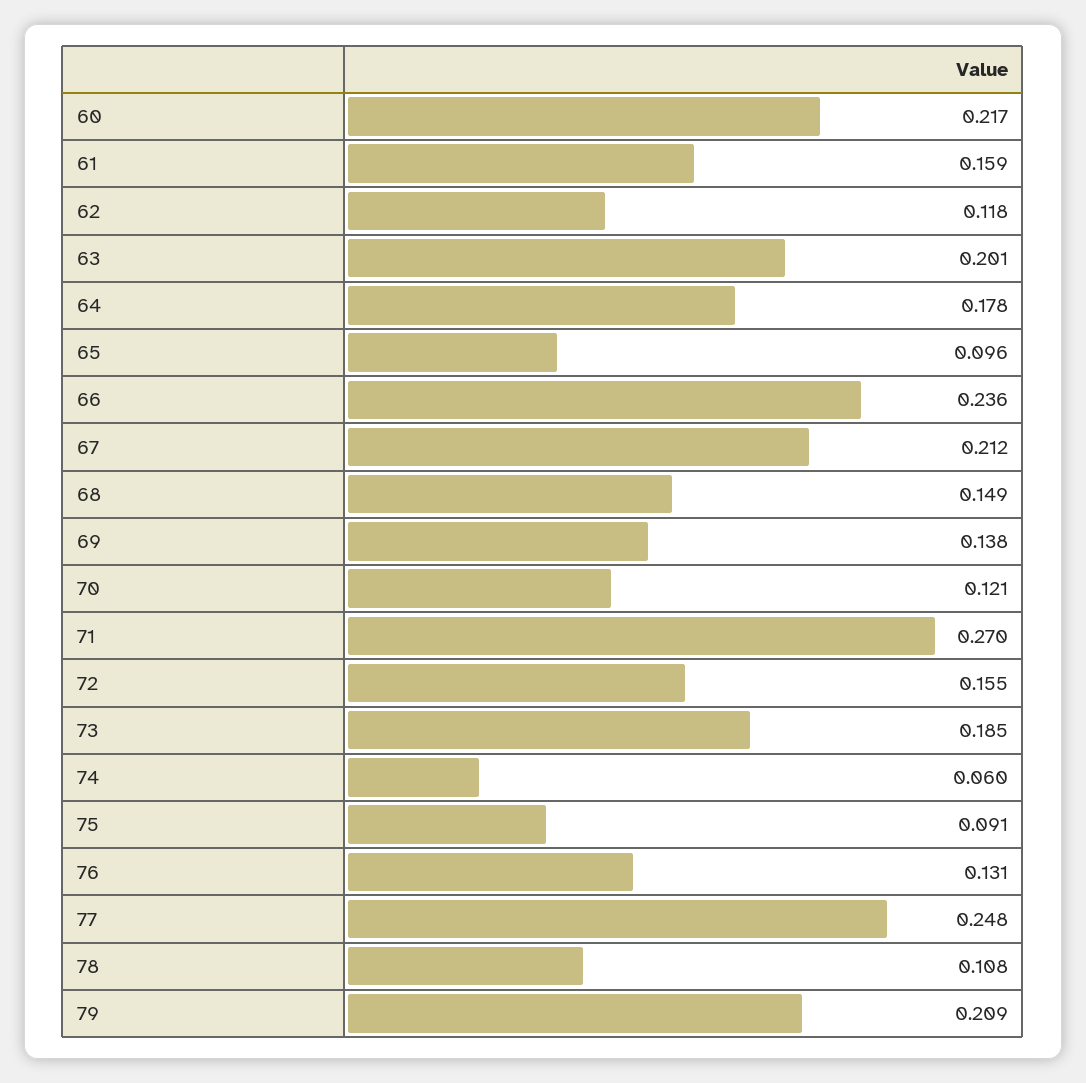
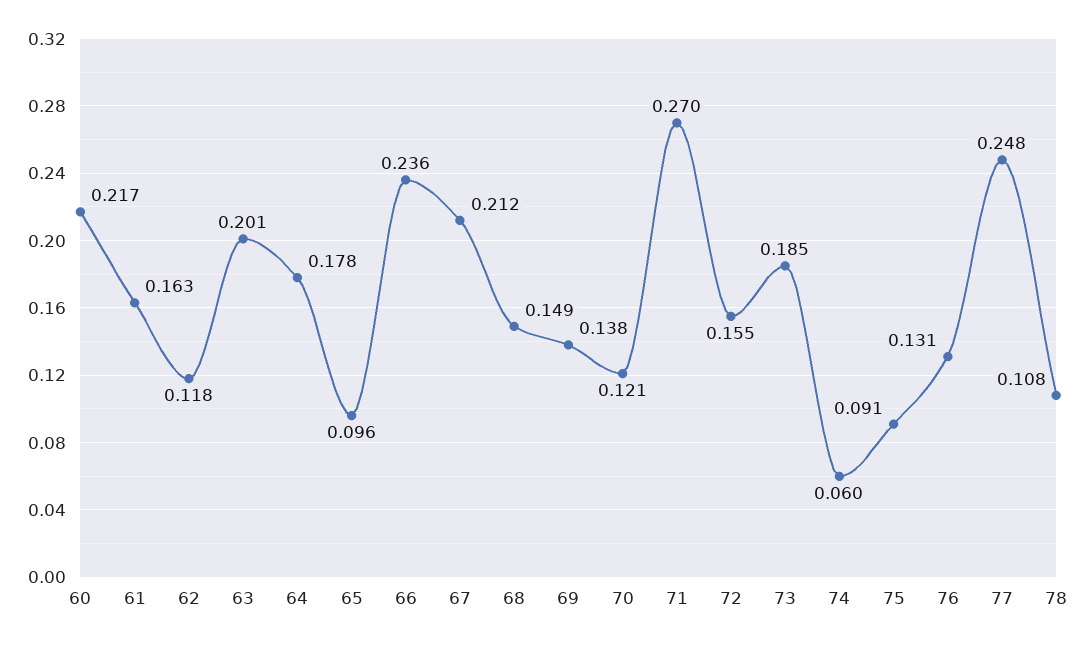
61: 0.159 -> 0.163
79: 0.209 -> none

